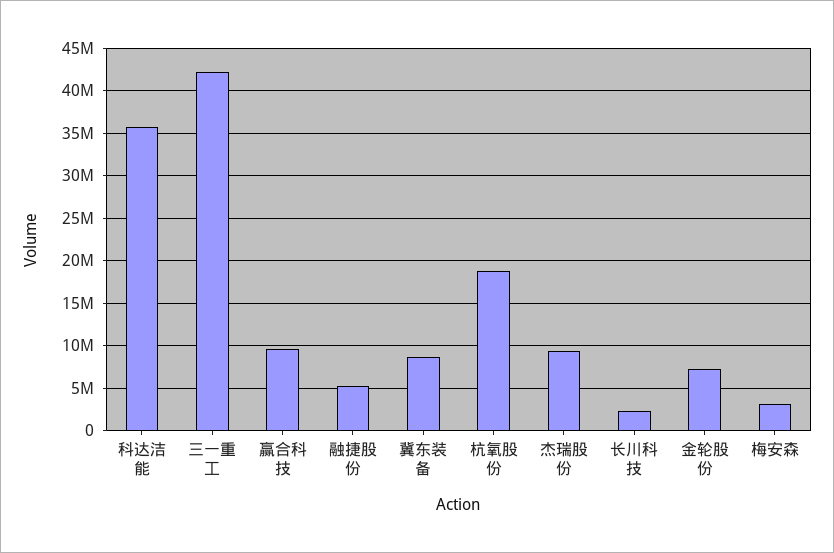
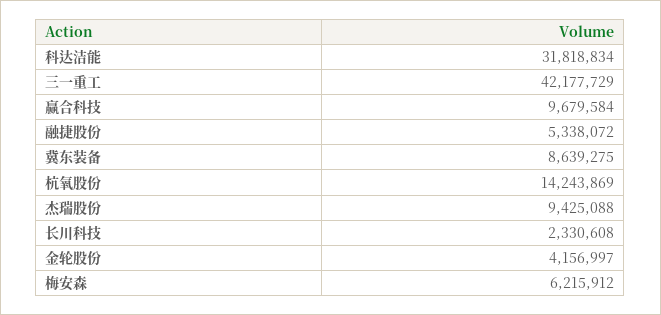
科达洁能: 36000000 -> 31818834
杭氧股份: 19000000 -> 14243869
金轮股份: 7000000 -> 4156997
梅安森: 3000000 -> 6215912

